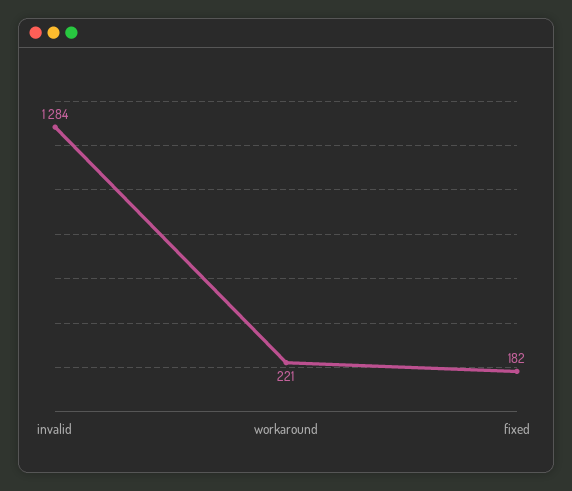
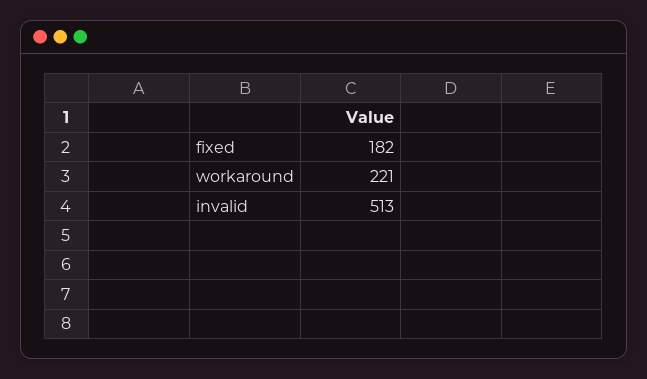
invalid: 1284 -> 513

